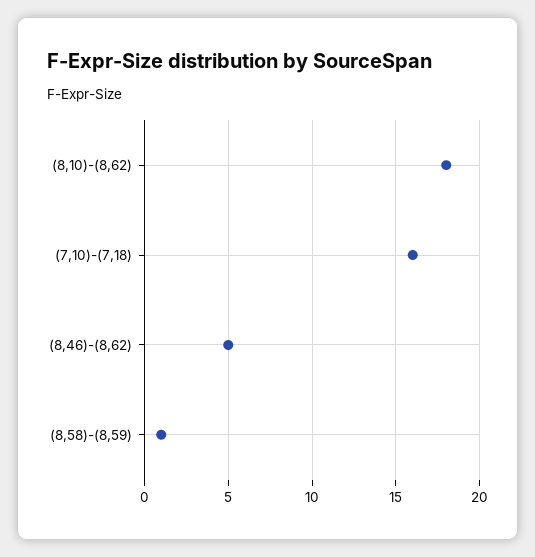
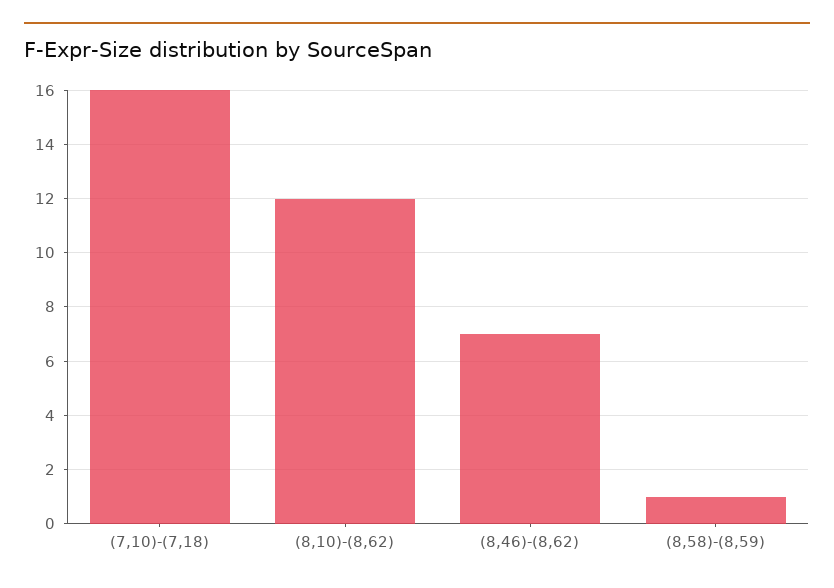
(8,10)-(8,62): 18 -> 12
(8,46)-(8,62): 5 -> 7

